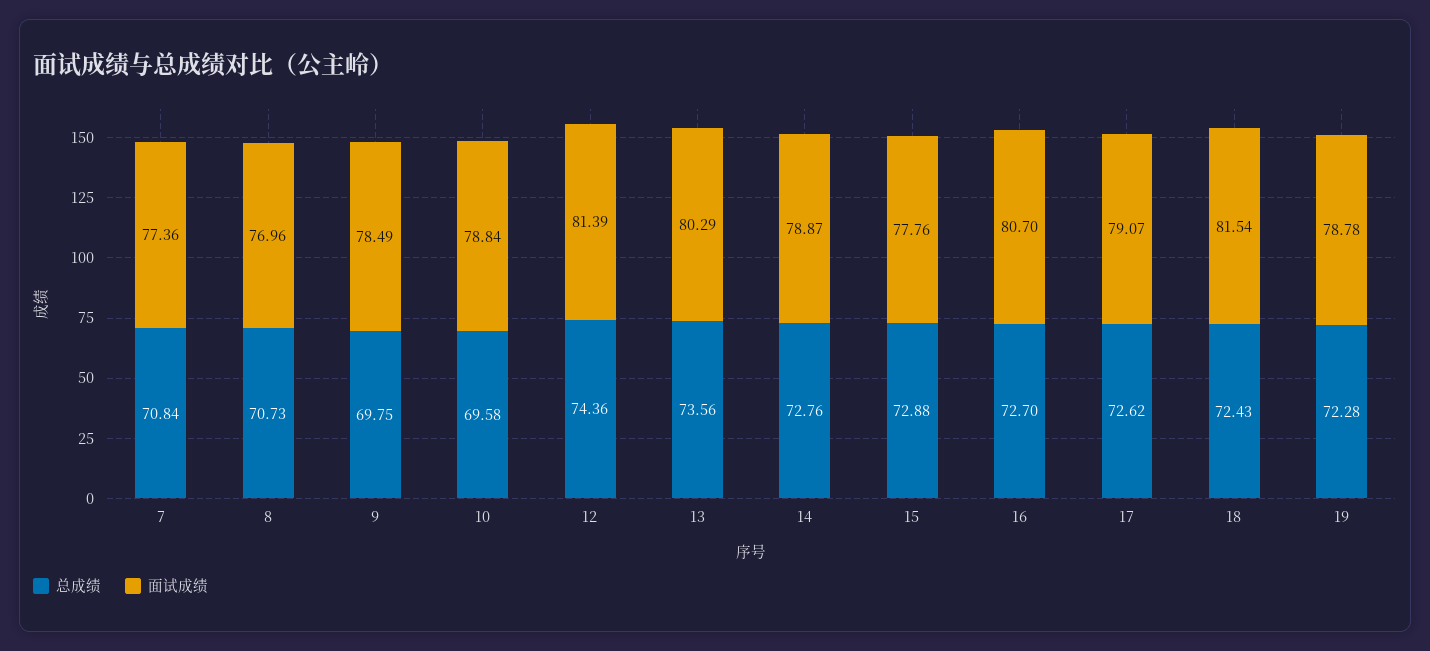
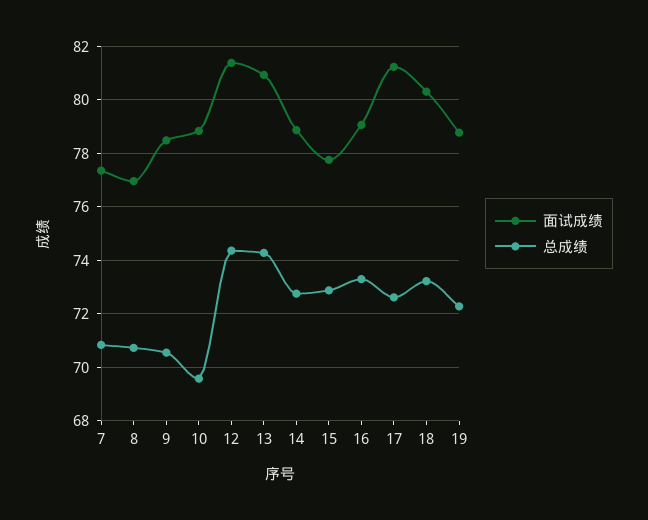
总成绩, 9: 69.75 -> 70.5
总成绩, 13: 73.56 -> 74.25
面试成绩, 13: 80.29 -> 81
总成绩, 16: 72.7 -> 73.25
面试成绩, 16: 80.7 -> 79
面试成绩, 17: 79.07 -> 81.25
总成绩, 18: 72.43 -> 73.25
面试成绩, 18: 81.54 -> 80.25

